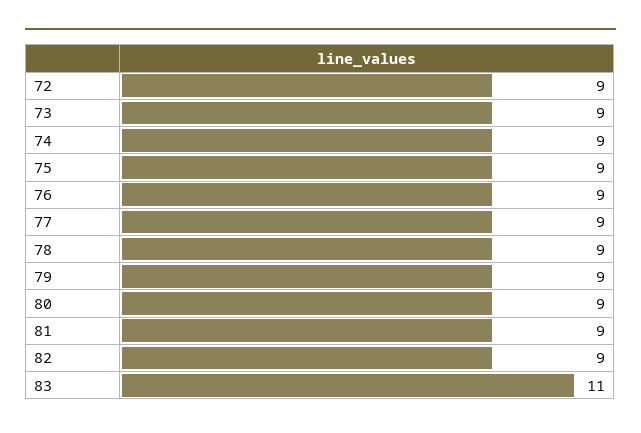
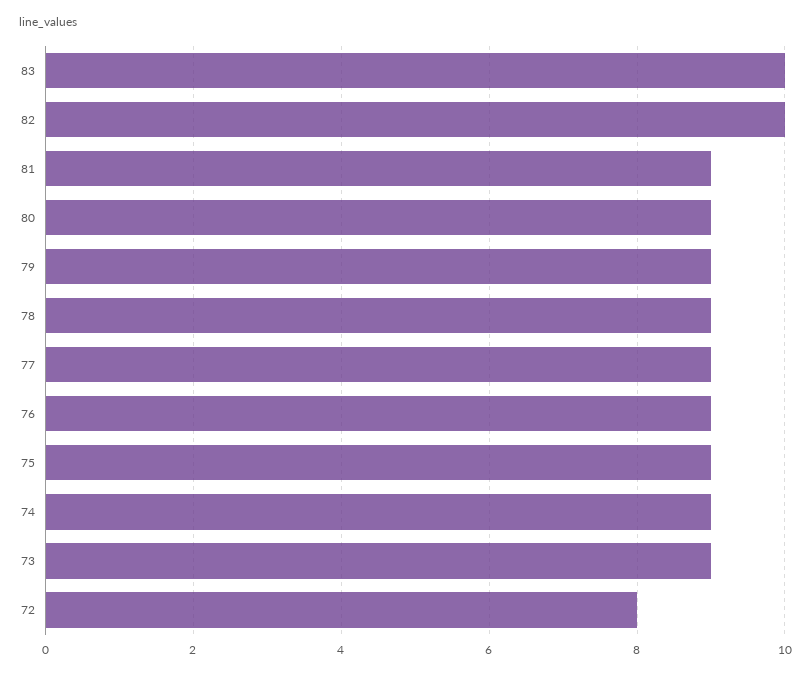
72: 9 -> 8
82: 9 -> 10
83: 11 -> 10

